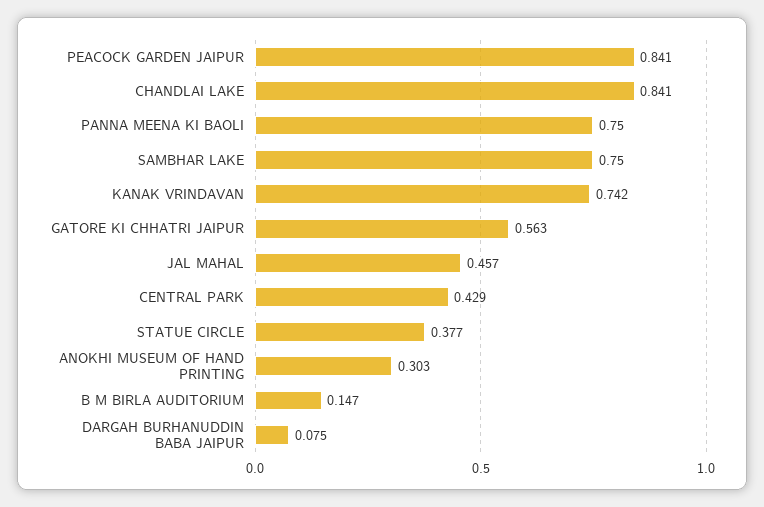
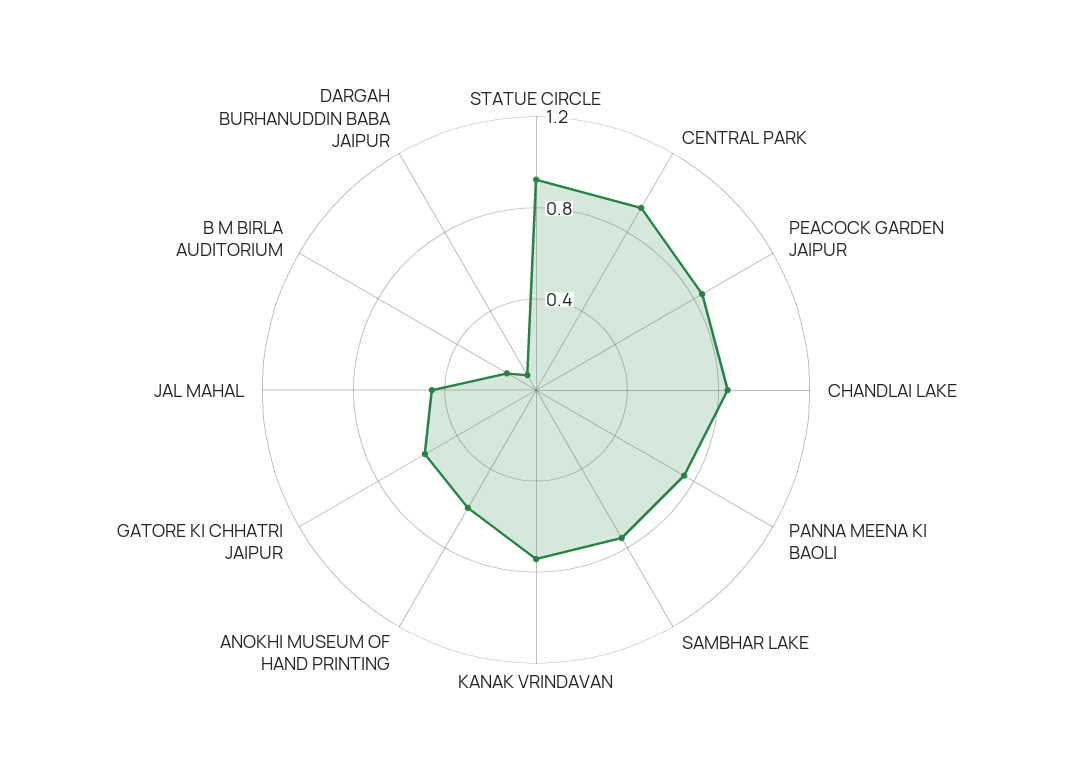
CENTRAL PARK: 0.429 -> 0.9
STATUE CIRCLE: 0.377 -> 0.9
ANOKHI MUSEUM OF HAND PRINTING: 0.303 -> 0.6

